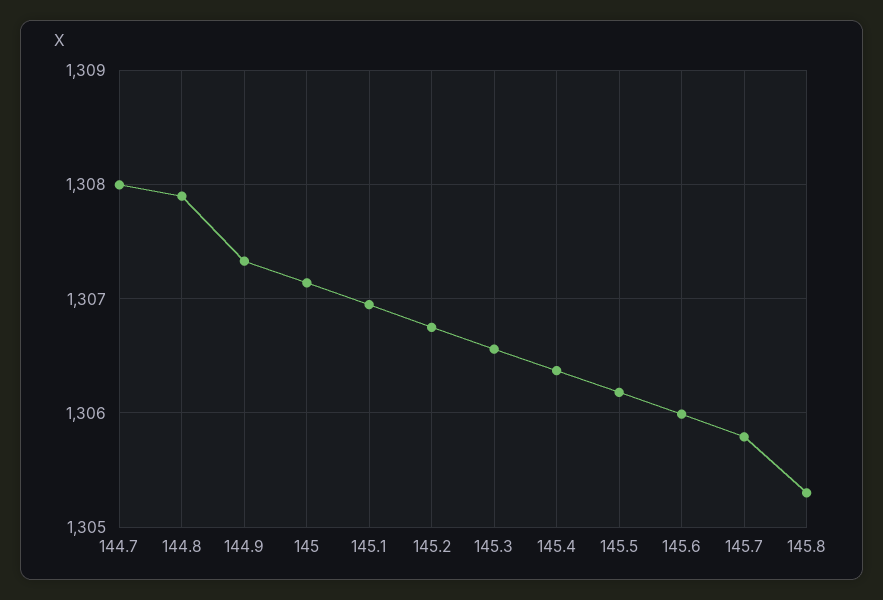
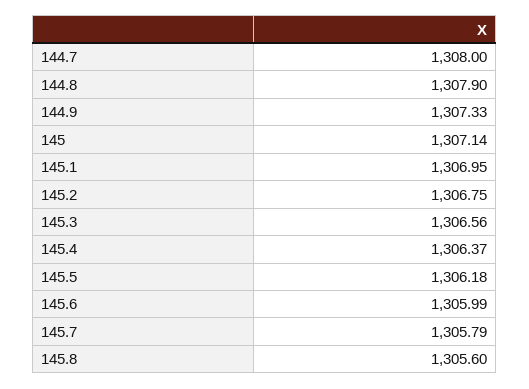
145.8: 1305.3 -> 1305.6

